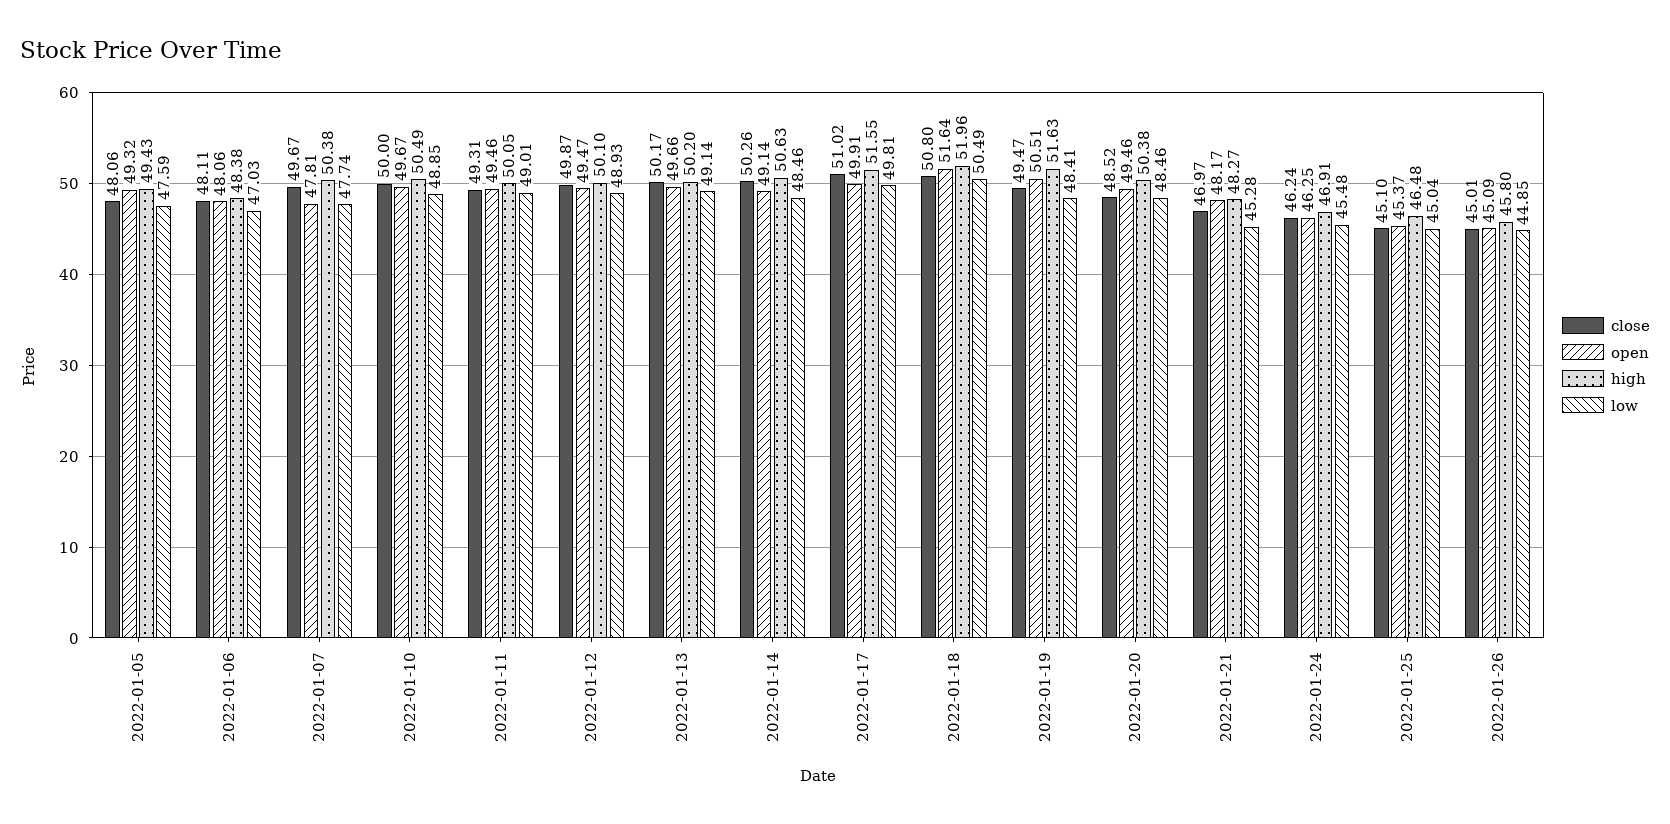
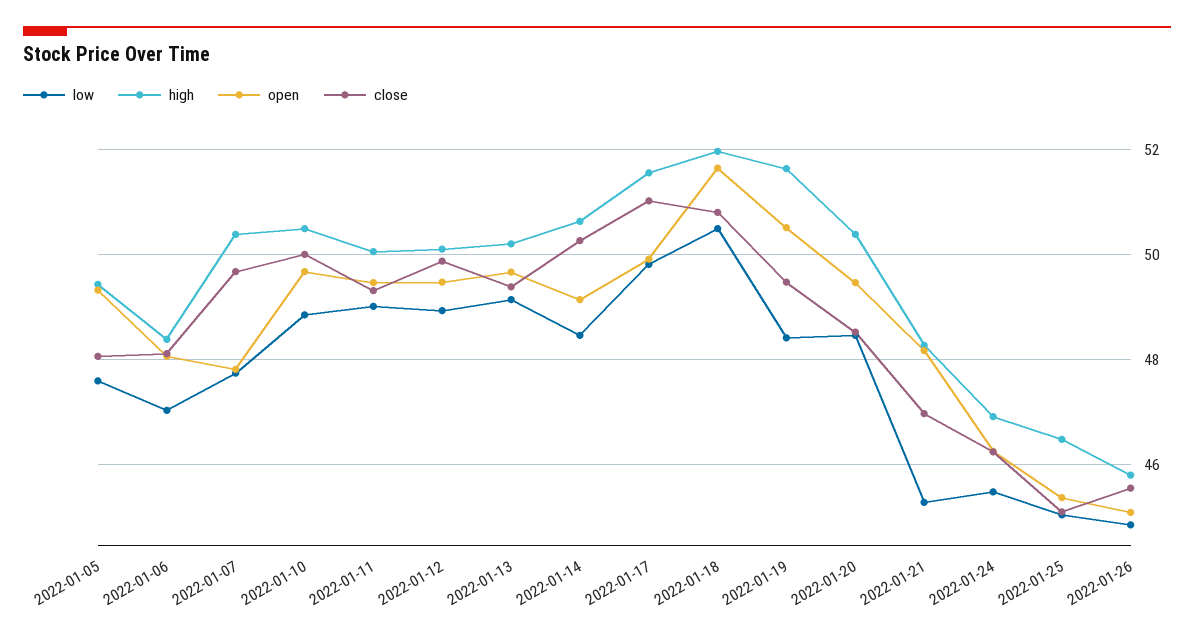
close, 2022-01-13: 50.17 -> 49.4
close, 2022-01-26: 45.01 -> 45.6

